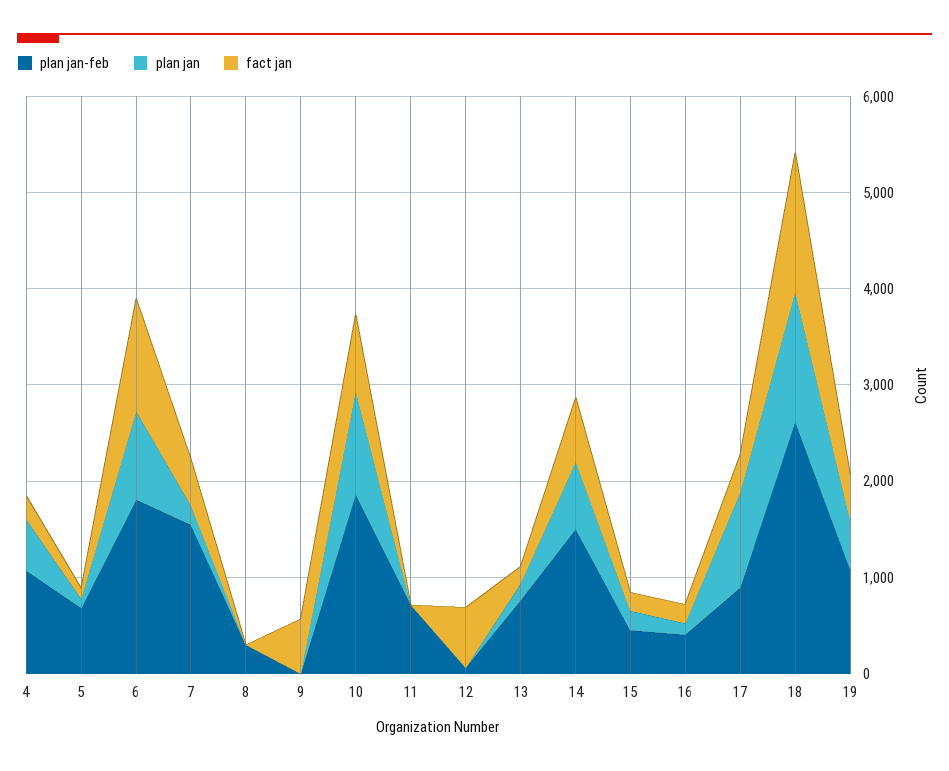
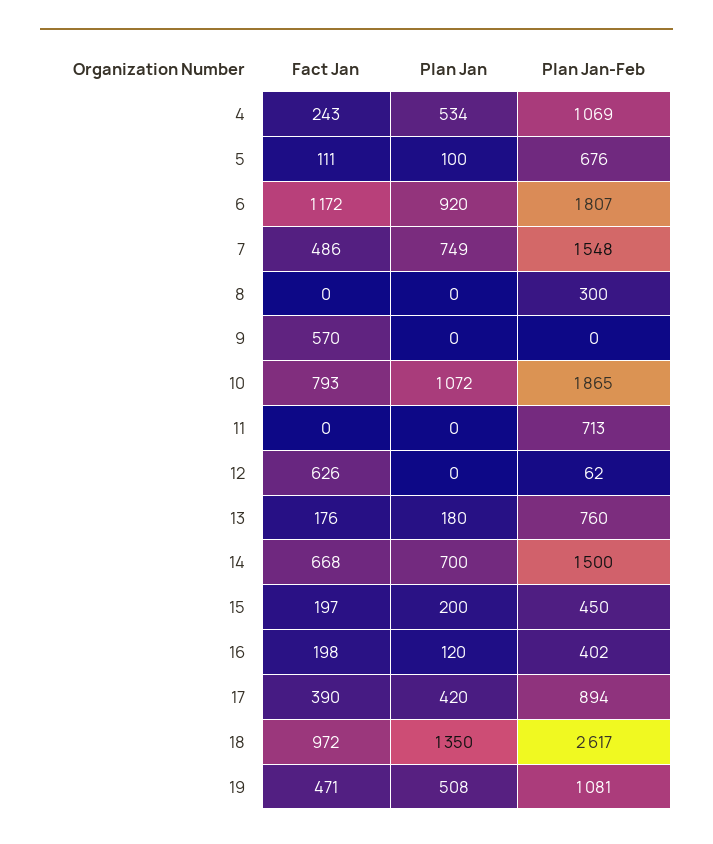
plan jan, 7: 200 -> 749
plan jan, 17: 1000 -> 420
fact jan, 18: 1400 -> 972

